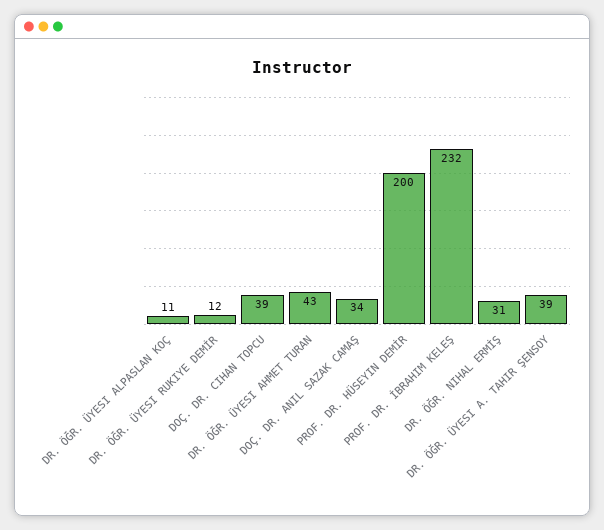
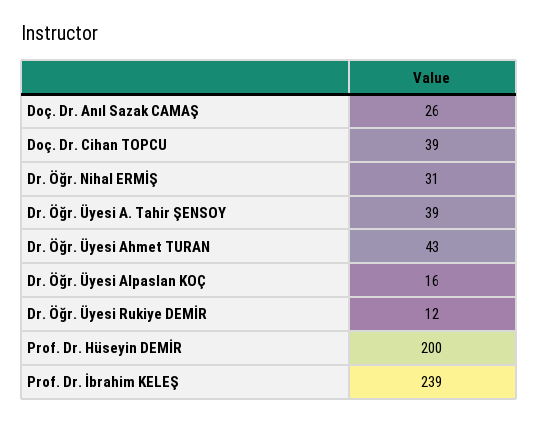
DR. ÖĞR. ÜYESI ALPASLAN KOÇ: 11 -> 16
DOÇ. DR. ANIL SAZAK CAMAŞ: 34 -> 26
PROF. DR. İBRAHIM KELEŞ: 232 -> 239

